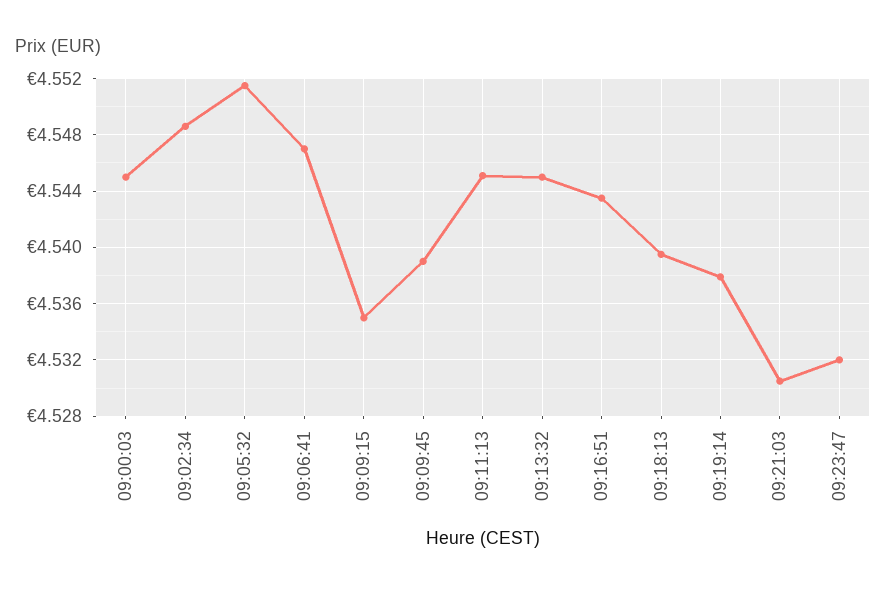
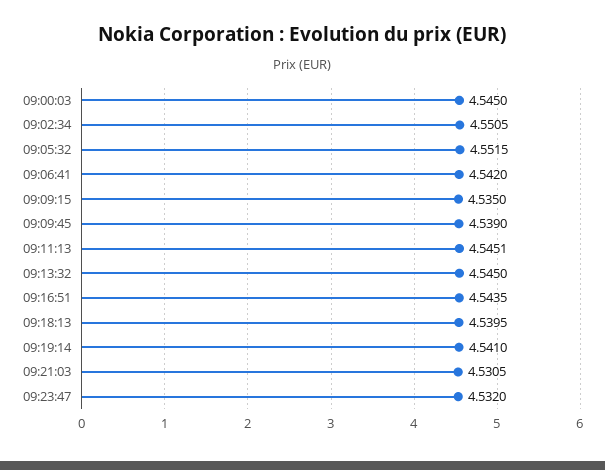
09:02:34: 4.5485 -> 4.5505
09:06:41: 4.547 -> 4.542
09:19:14: 4.538 -> 4.541

